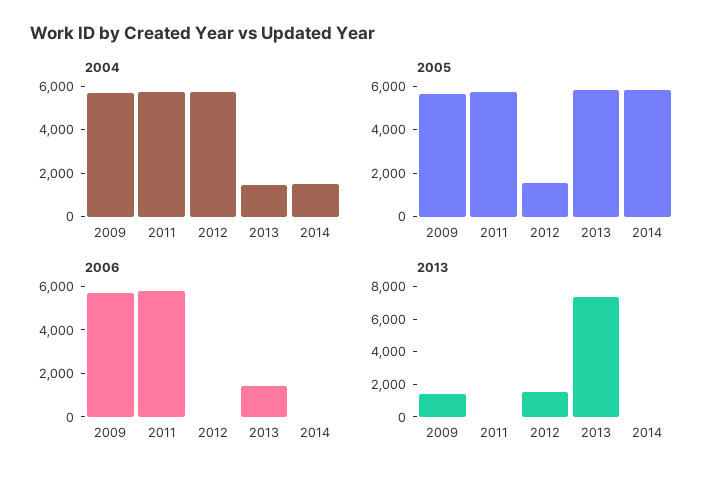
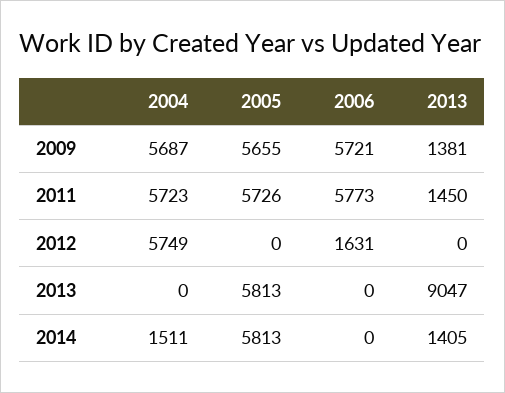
2004, 2013: 1500 -> 0
2005, 2012: 1500 -> 0
2006, 2012: 0 -> 1631
2006, 2013: 1500 -> 0
2013, 2011: 0 -> 1450
2013, 2012: 1500 -> 0
2013, 2013: 7500 -> 9047
2013, 2014: 0 -> 1405

